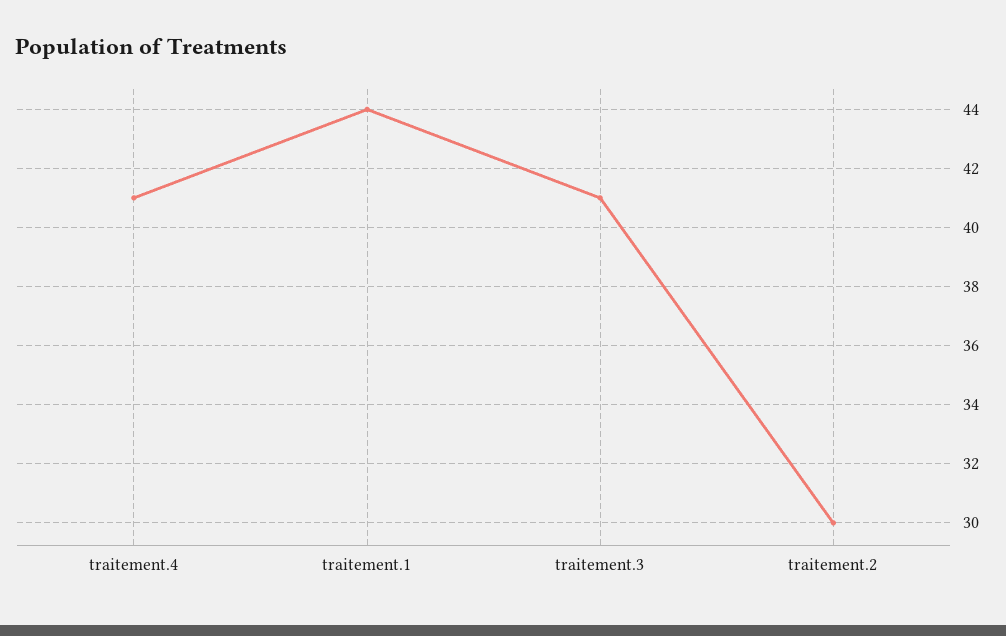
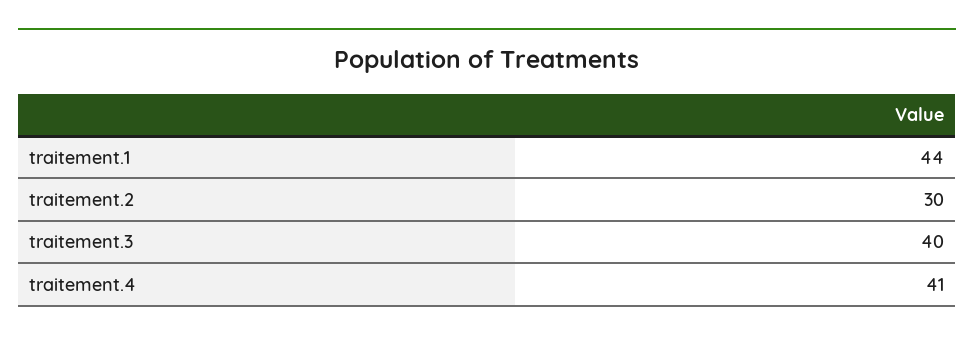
traitement.3: 41 -> 40

